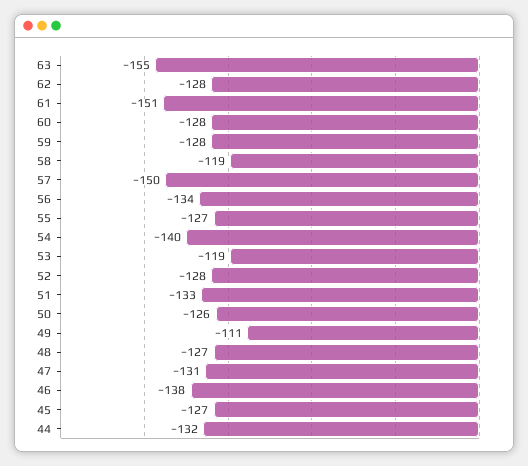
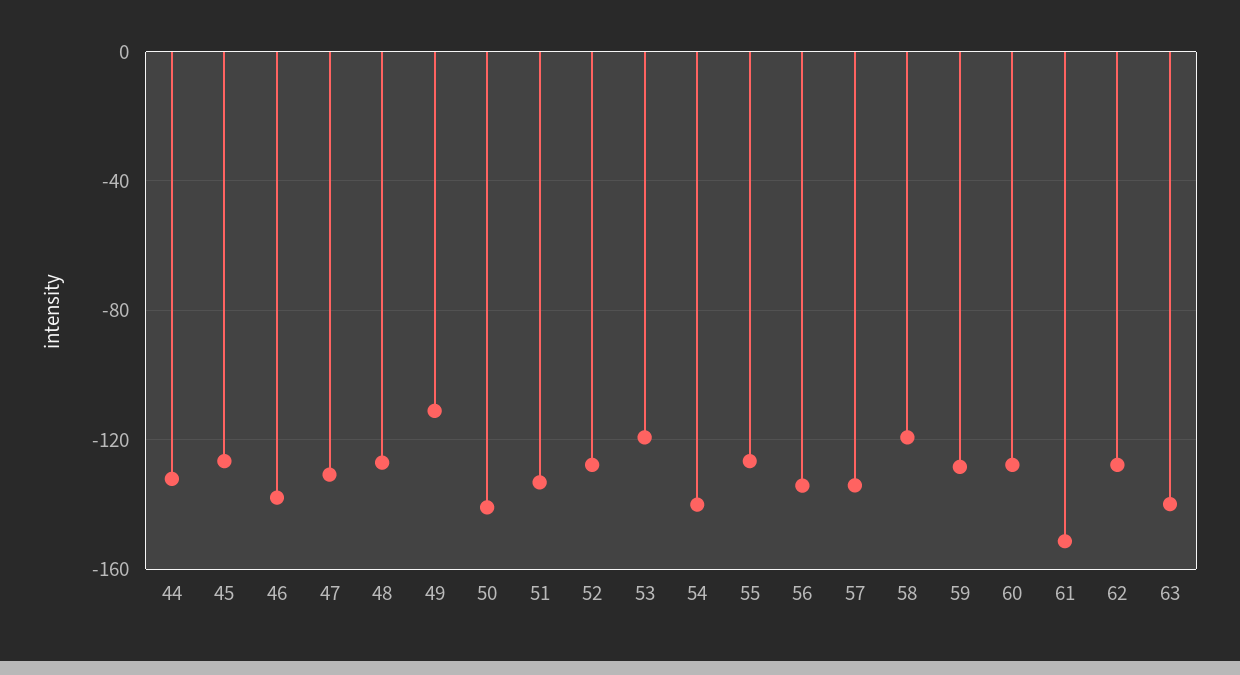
63: -155 -> -140
57: -150 -> -135
50: -126 -> -140

